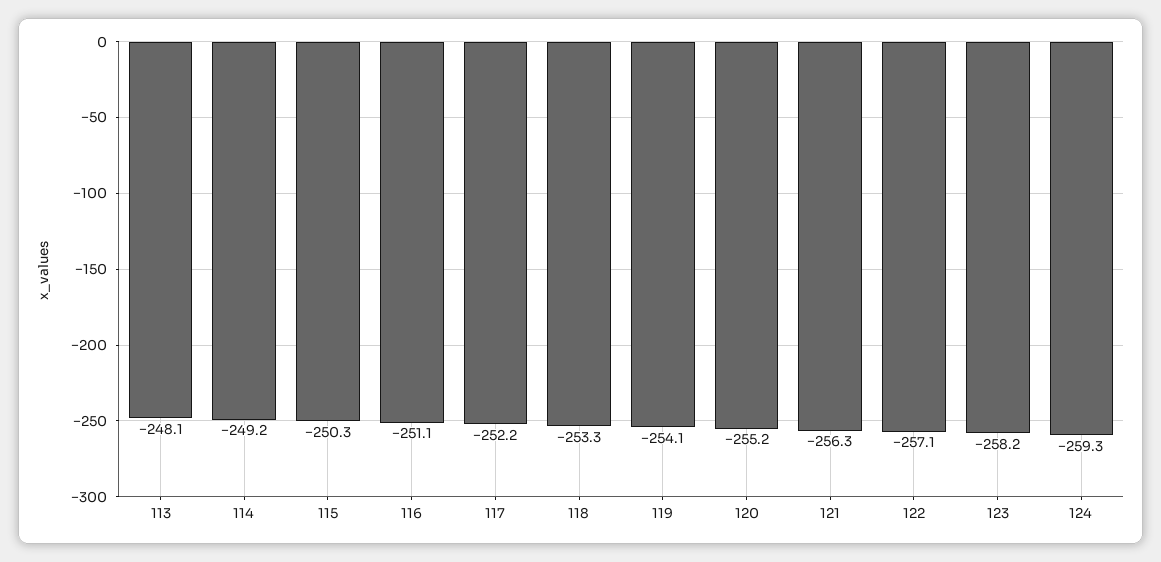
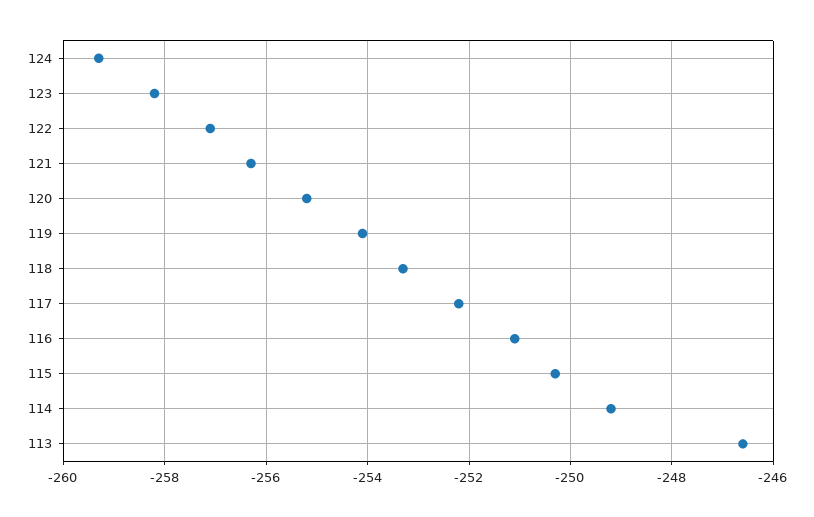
113: -248.1 -> -246.5

